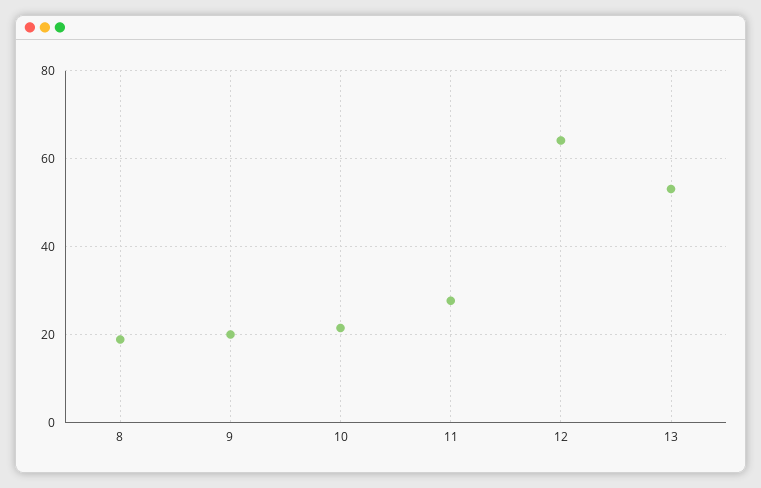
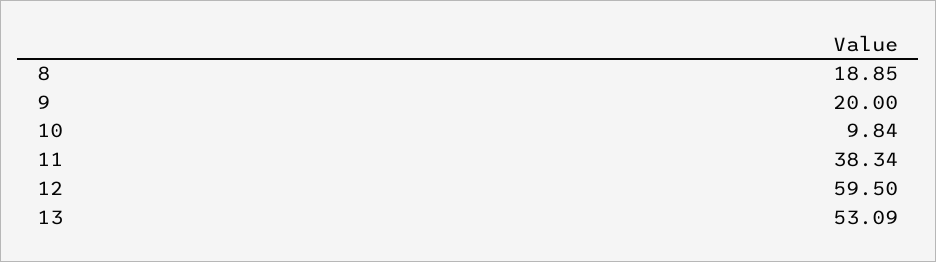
10: 22 -> 9.84
11: 28 -> 38.34
12: 64 -> 59.5

